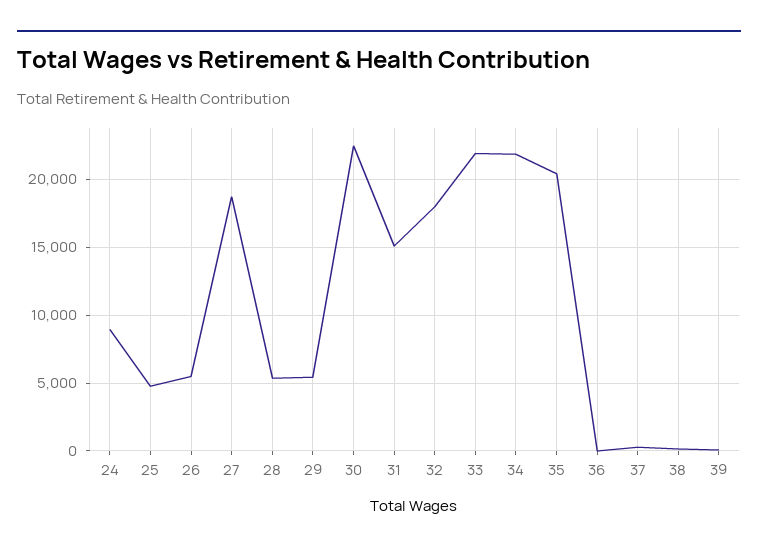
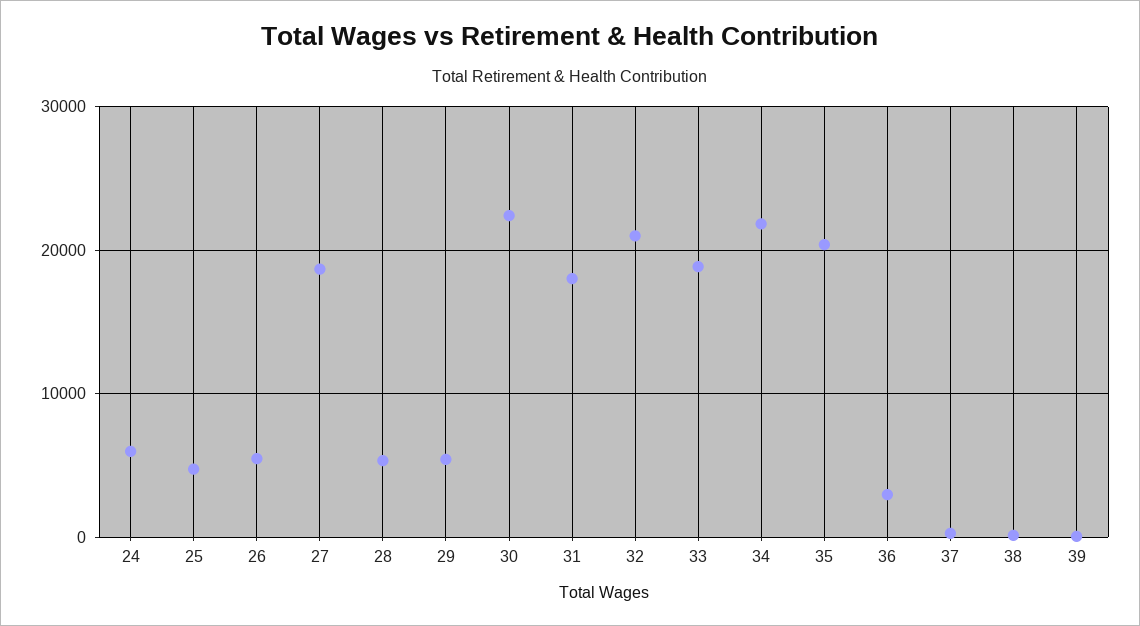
24: 9000 -> 6000
31: 15000 -> 18000
32: 18000 -> 21000
33: 22000 -> 19000
36: 0 -> 3000

